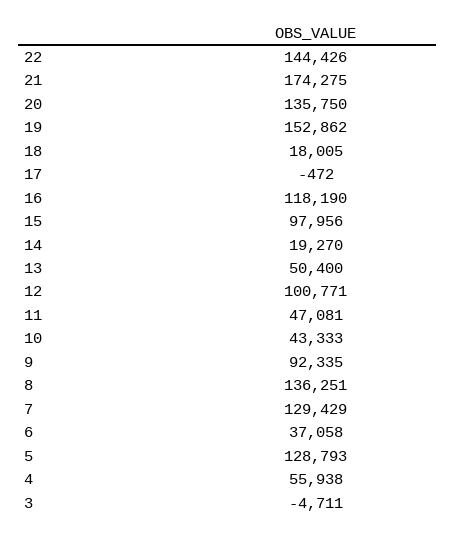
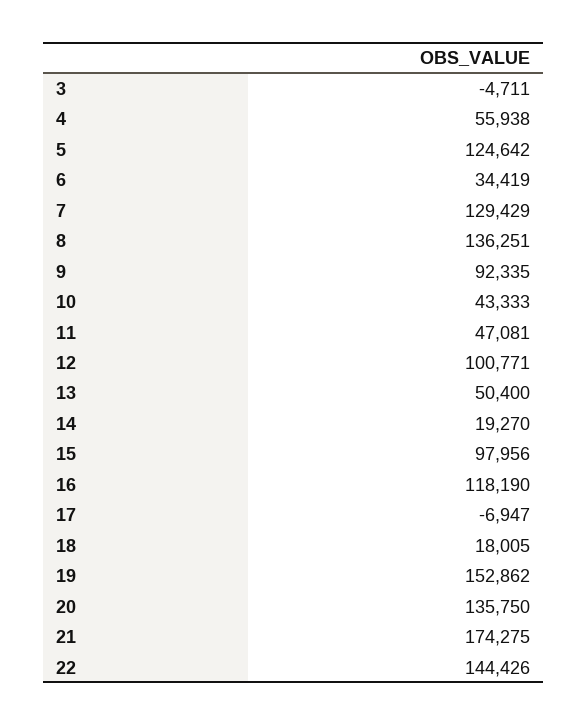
17: -472 -> -6947
6: 37058 -> 34419
5: 128793 -> 124642

